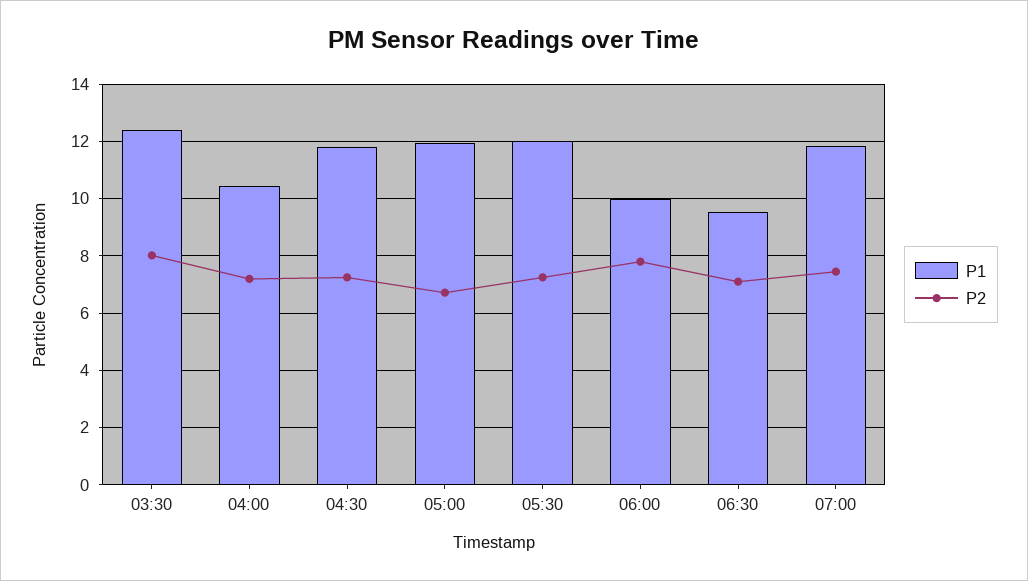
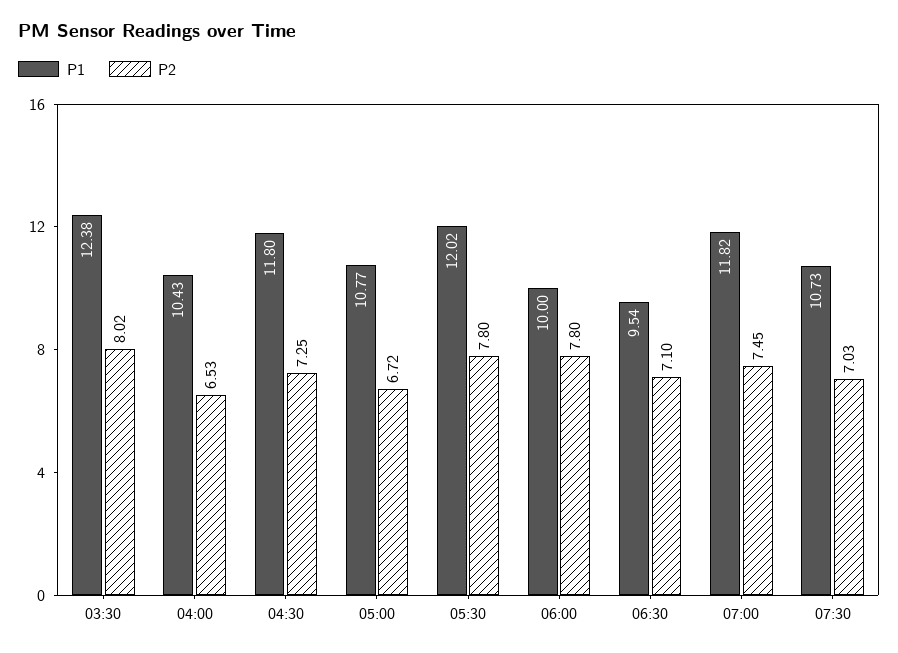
P2, 04:00: 7.25 -> 6.53
P1, 05:00: 12 -> 10.77
P2, 05:30: 7.25 -> 7.8
P1, 07:30: none -> 10.73
P2, 07:30: none -> 7.03

